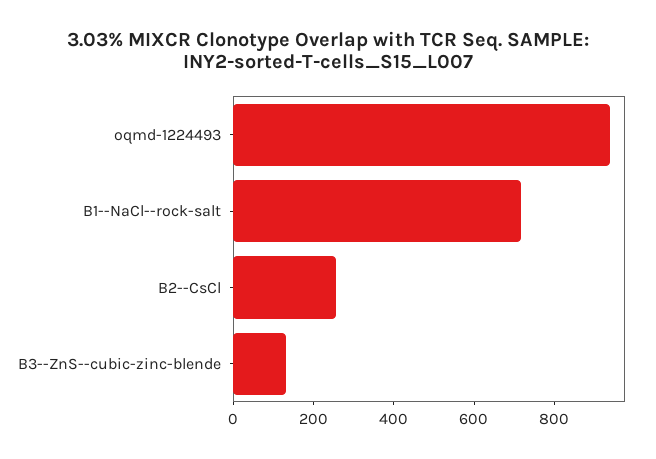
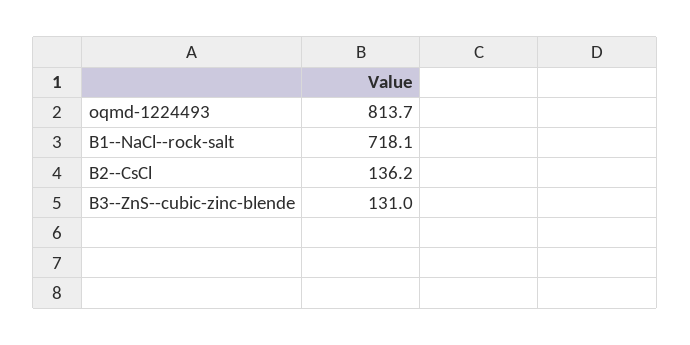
oqmd-1224493: 950 -> 813.7
B2--CsCl: 250 -> 136.2

